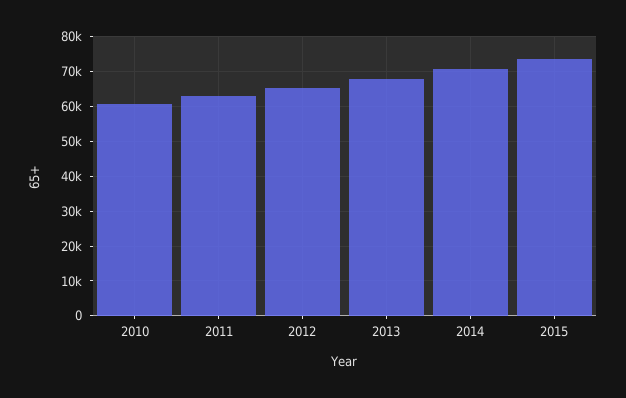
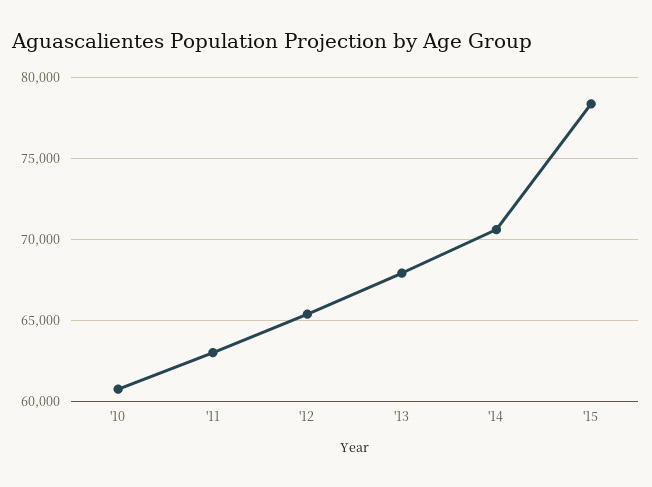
2015: 74000 -> 78500

